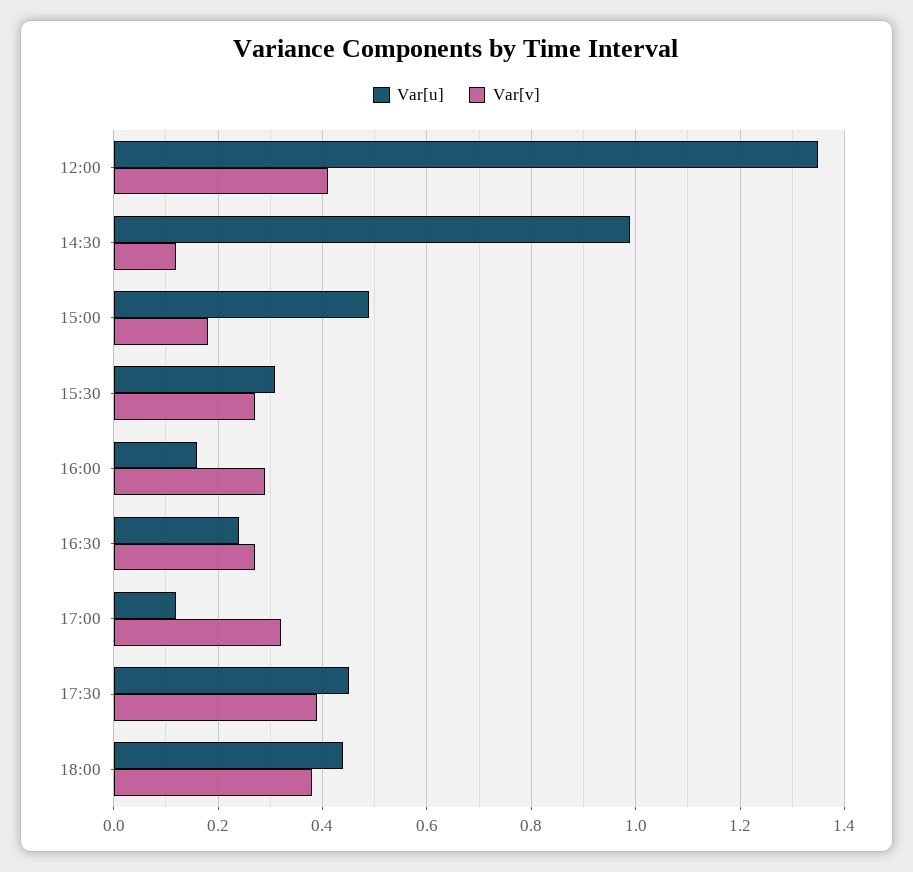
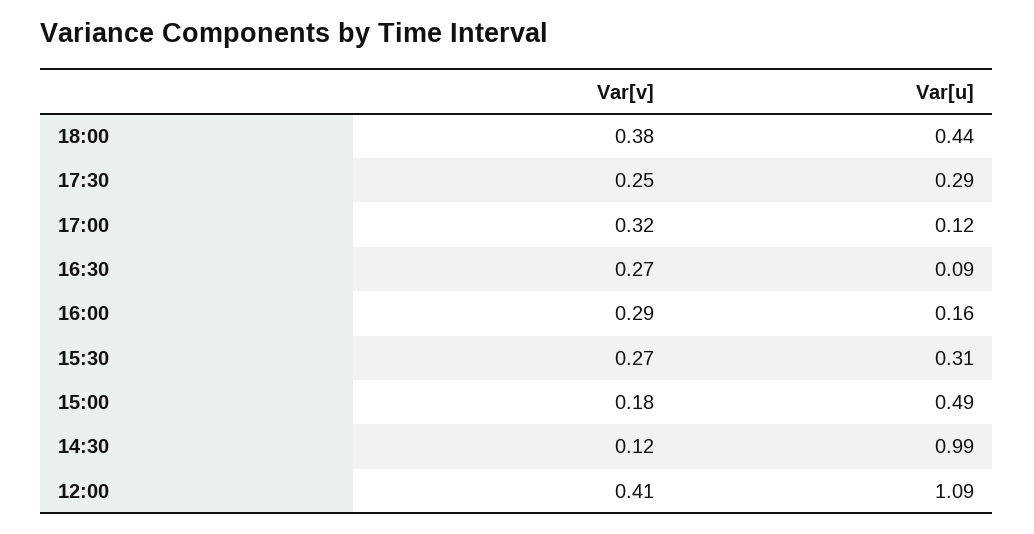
Var[u], 12:00: 1.35 -> 1.09
Var[u], 16:30: 0.25 -> 0.09
Var[u], 17:30: 0.45 -> 0.29
Var[v], 17:30: 0.4 -> 0.25

